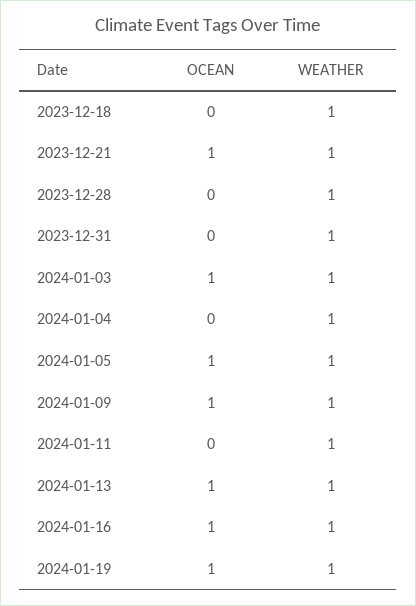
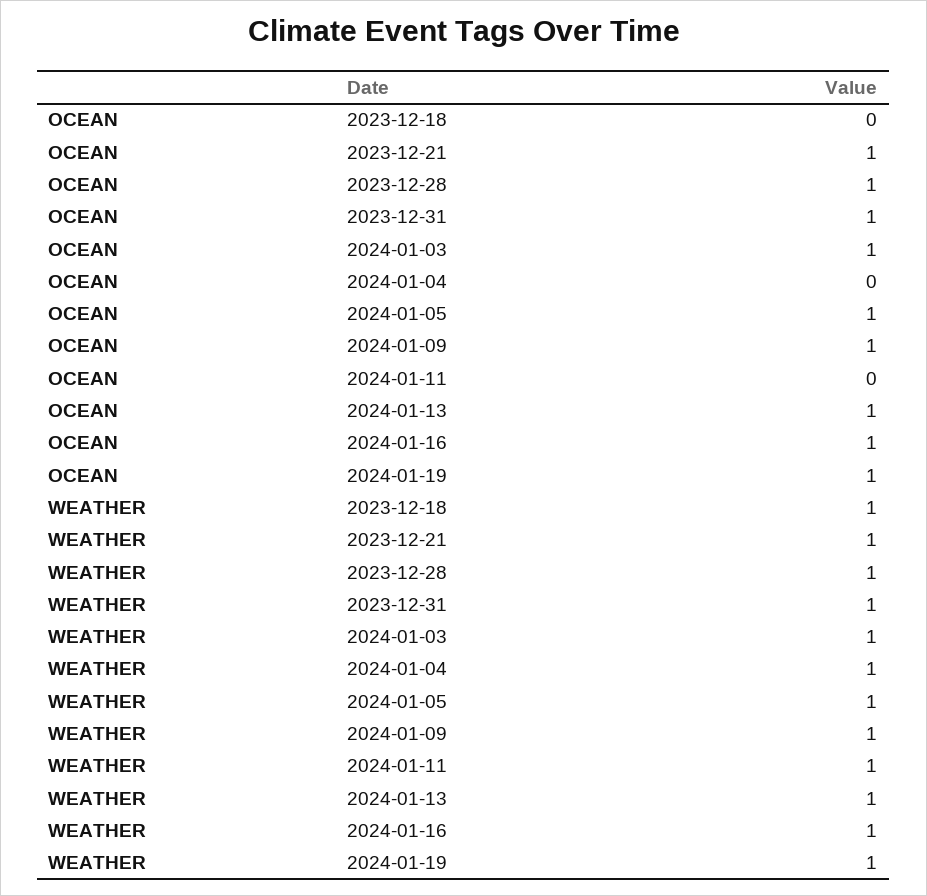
OCEAN, 2023-12-28: 0 -> 1
OCEAN, 2023-12-31: 0 -> 1

